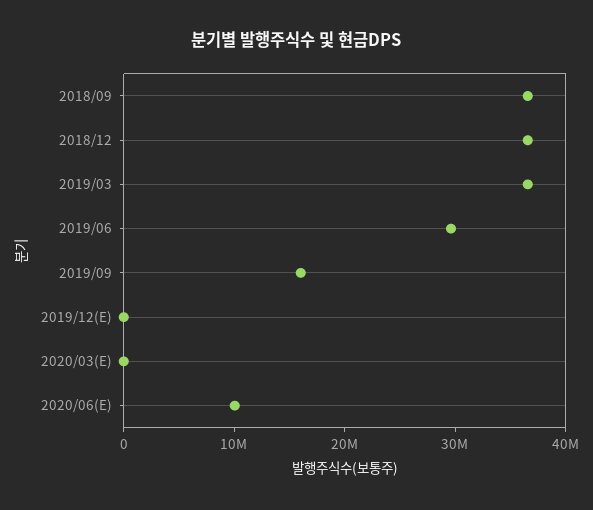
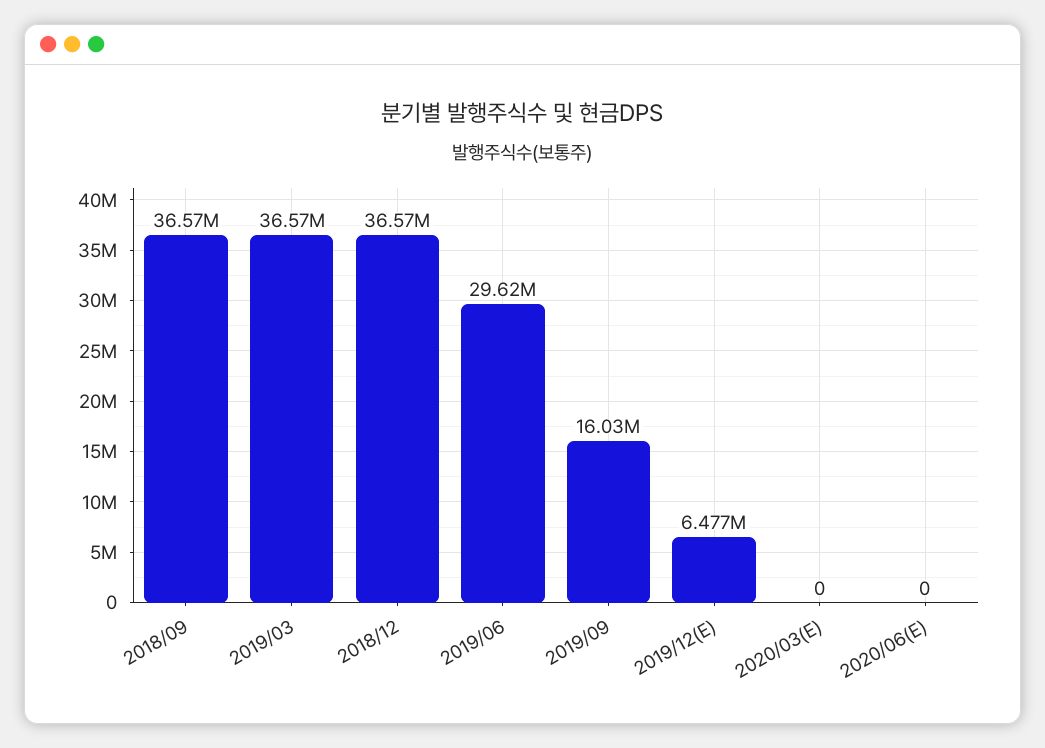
2019/12(E): 0 -> 6477000
2020/06(E): 10000000 -> 0

